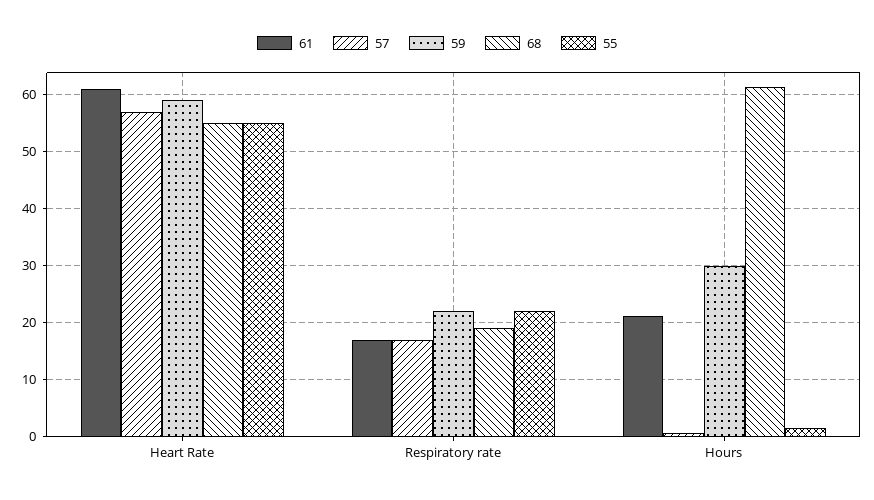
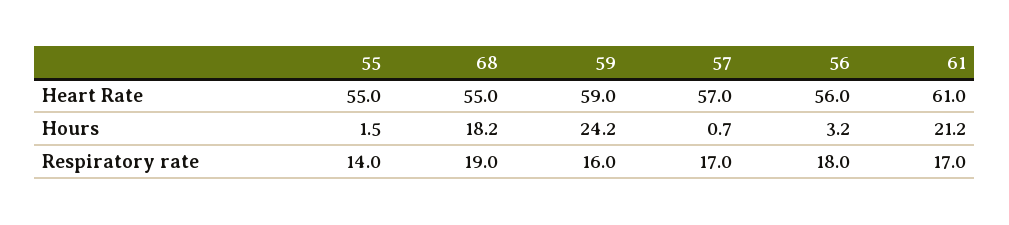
59, Respiratory rate: 22 -> 16
55, Respiratory rate: 22 -> 14
59, Hours: 30 -> 24.2
68, Hours: 62 -> 18.2
56, Heart Rate: none -> 56
56, Hours: none -> 3.2
56, Respiratory rate: none -> 18

